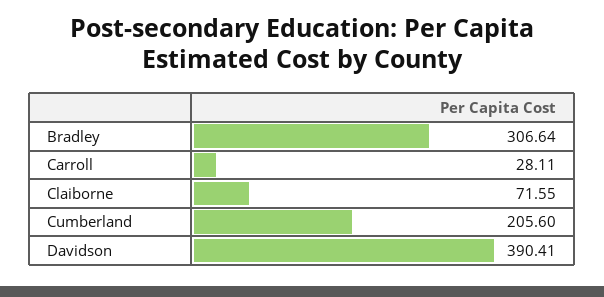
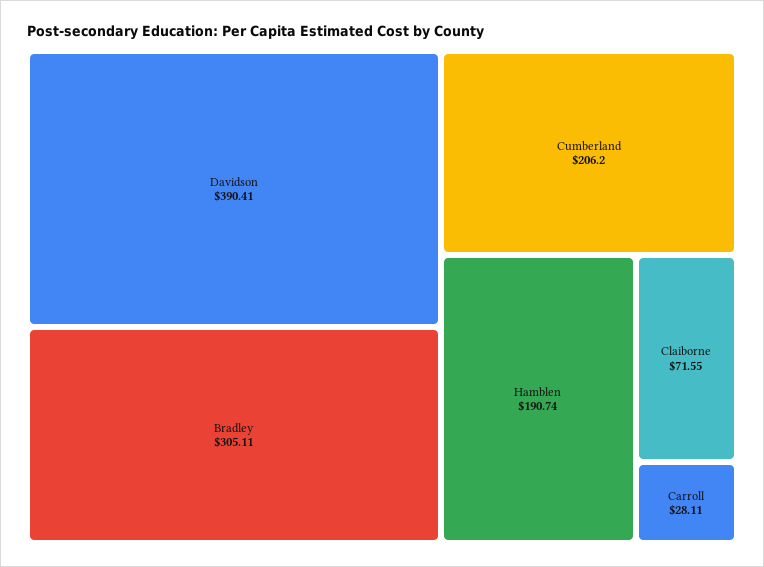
Bradley: 306.64 -> 305.11
Cumberland: 205.6 -> 206.2
Hamblen: none -> 190.74

